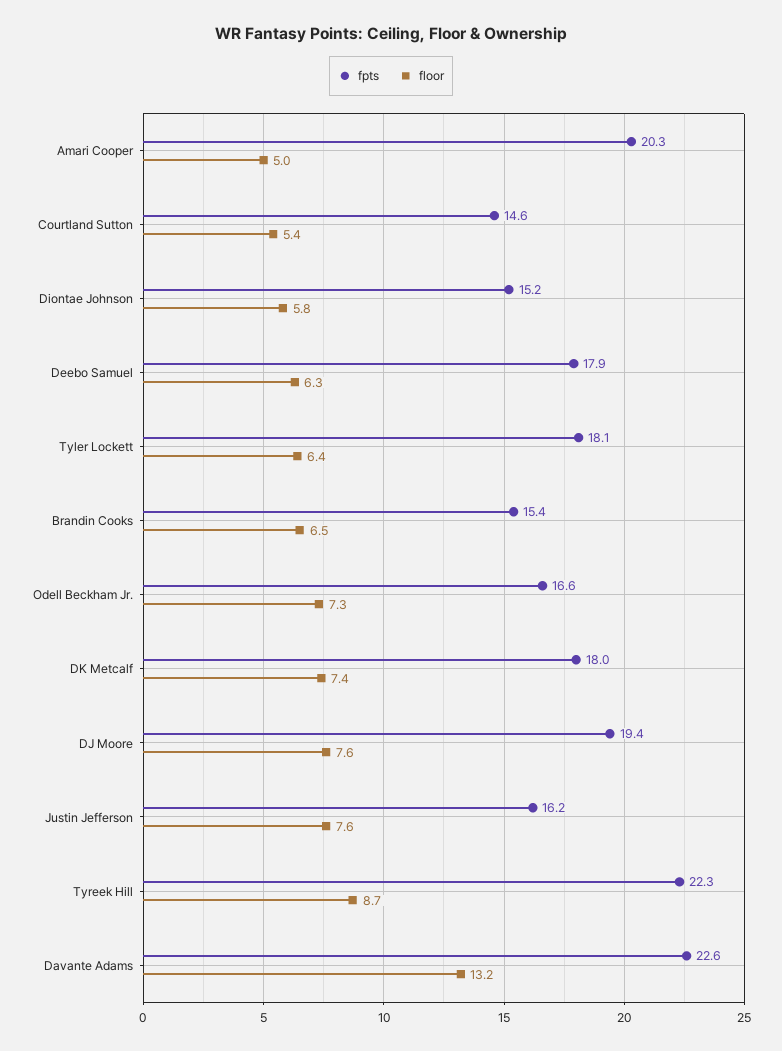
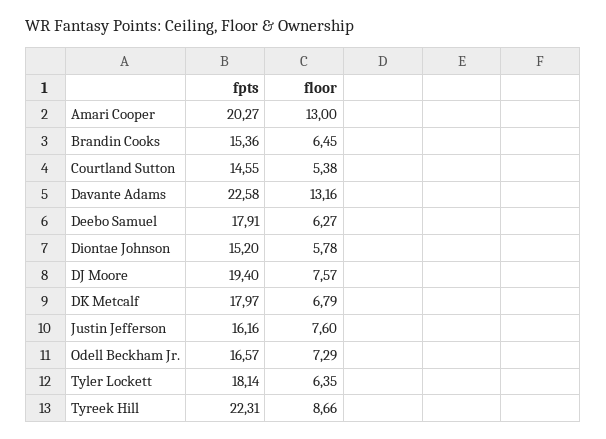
floor, Amari Cooper: 5 -> 13
floor, DK Metcalf: 7.4 -> 6.79

